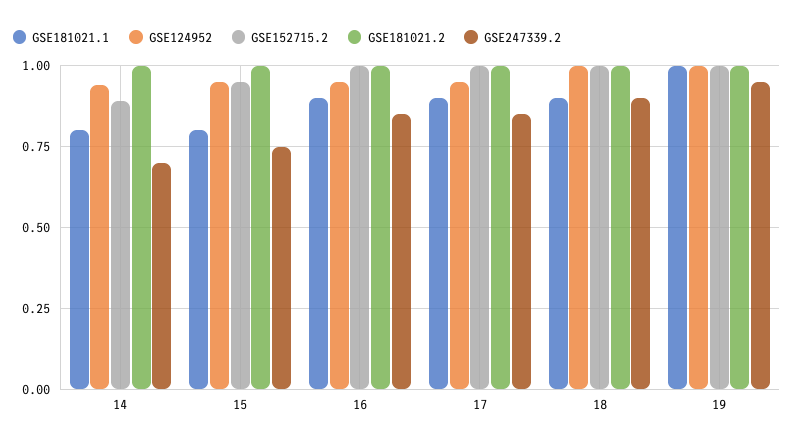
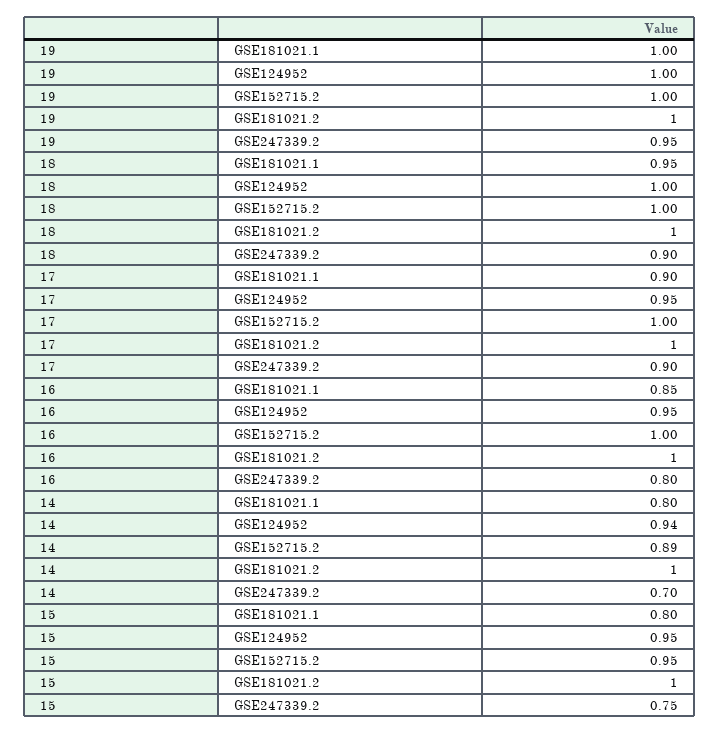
GSE181021.1, 16: 0.9 -> 0.85
GSE247339.2, 16: 0.85 -> 0.8
GSE247339.2, 17: 0.85 -> 0.9
GSE181021.1, 18: 0.9 -> 0.95

